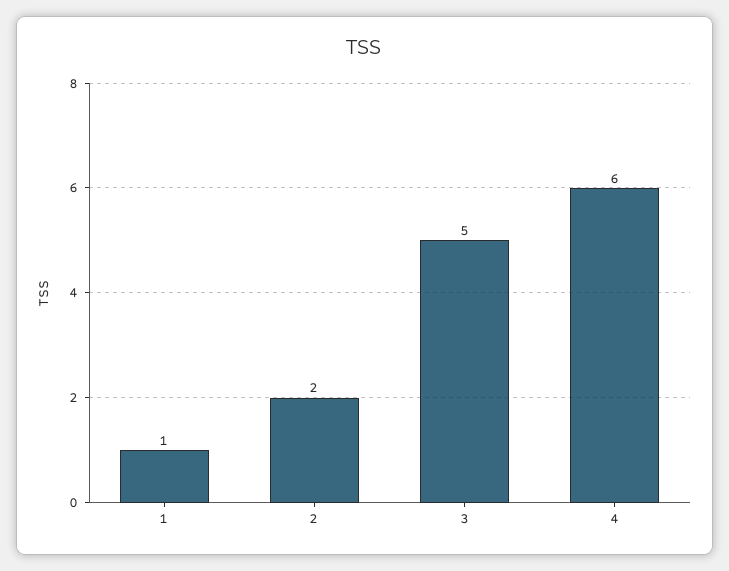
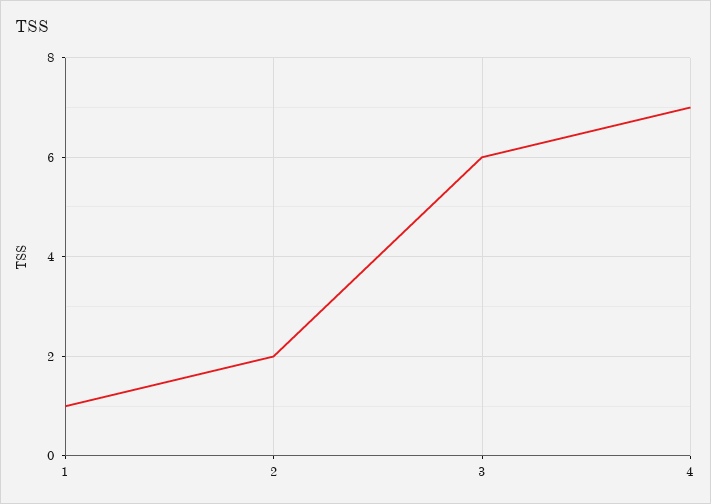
3: 5 -> 6
4: 6 -> 7

